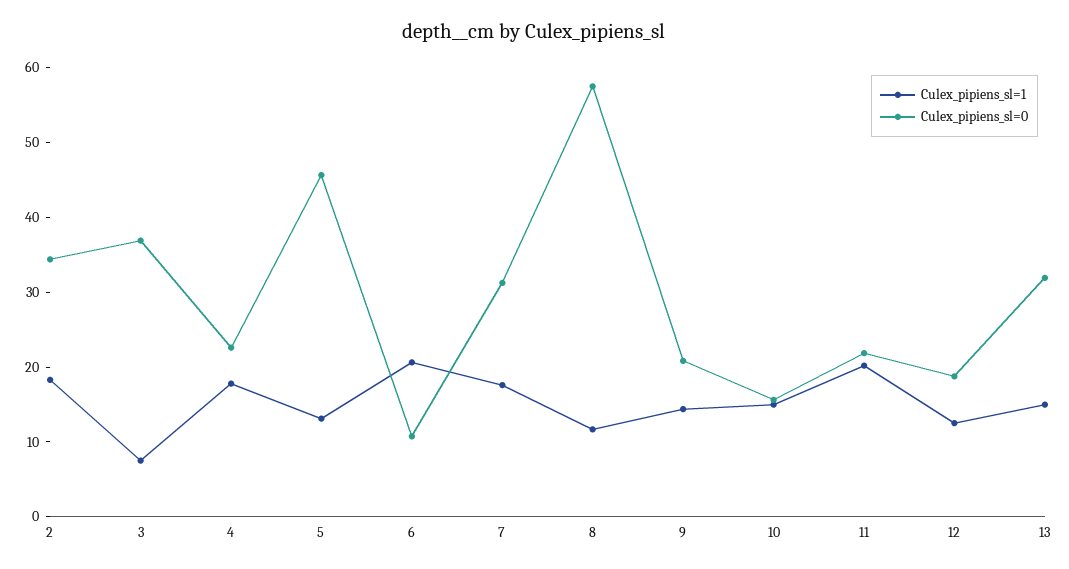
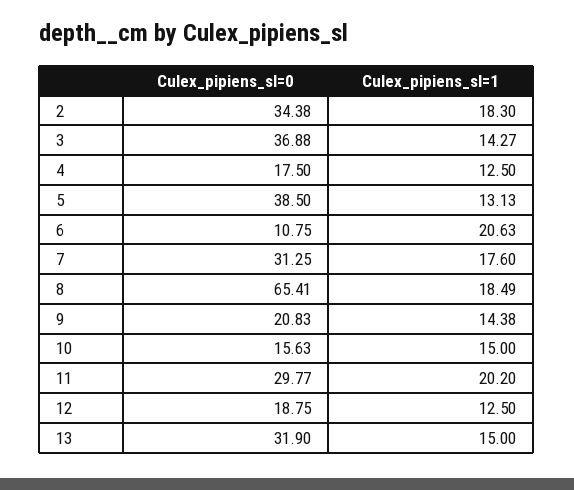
Culex_pipiens_sl=1, 3: 8 -> 14.27
Culex_pipiens_sl=1, 4: 18 -> 12.5
Culex_pipiens_sl=0, 4: 22 -> 17.5
Culex_pipiens_sl=0, 5: 46 -> 38.5
Culex_pipiens_sl=1, 8: 12 -> 18.49
Culex_pipiens_sl=0, 8: 58 -> 65.41
Culex_pipiens_sl=0, 11: 22 -> 29.77

